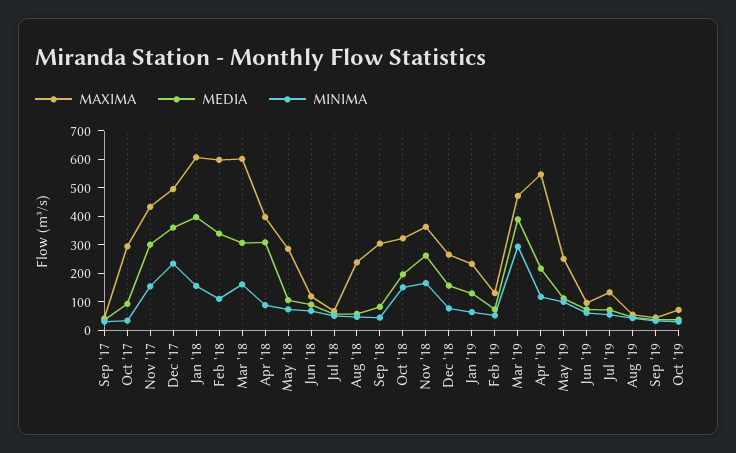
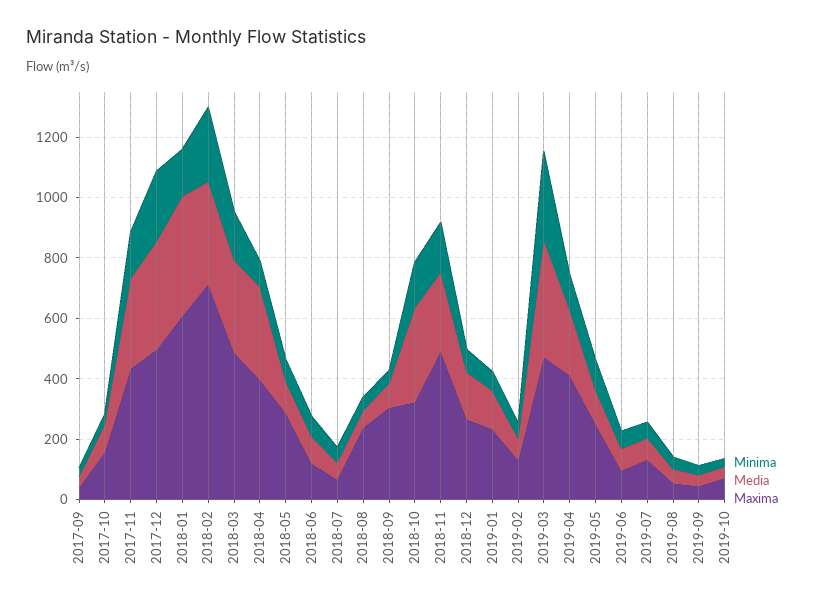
MAXIMA, Oct '17: 300 -> 150
MAXIMA, Feb '18: 600 -> 700
MINIMA, Feb '18: 100 -> 250
MAXIMA, Mar '18: 600 -> 500
MEDIA, Oct '18: 200 -> 300
MAXIMA, Nov '18: 350 -> 500
MAXIMA, Apr '19: 550 -> 400

